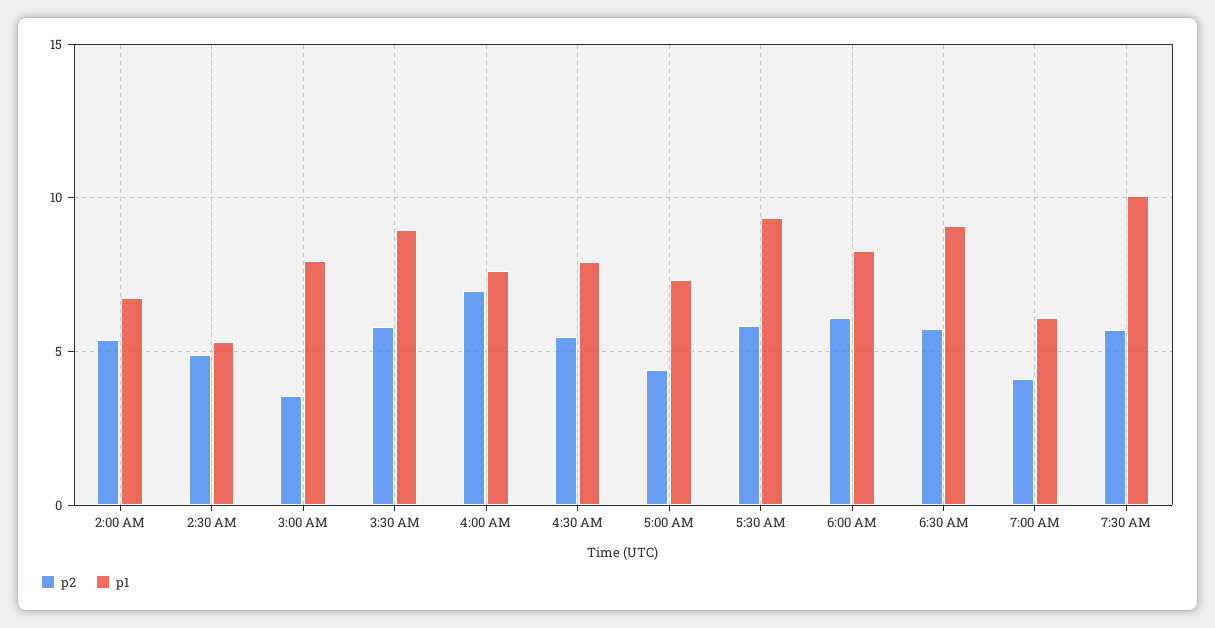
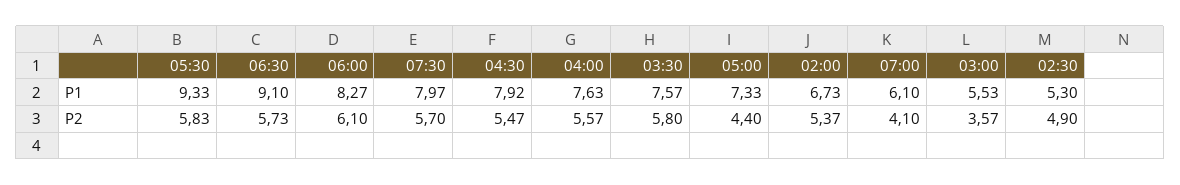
p1, 3:00 AM: 8 -> 5.53
p1, 3:30 AM: 9 -> 7.57
p2, 4:00 AM: 7 -> 5.57
p1, 7:30 AM: 10 -> 7.97

